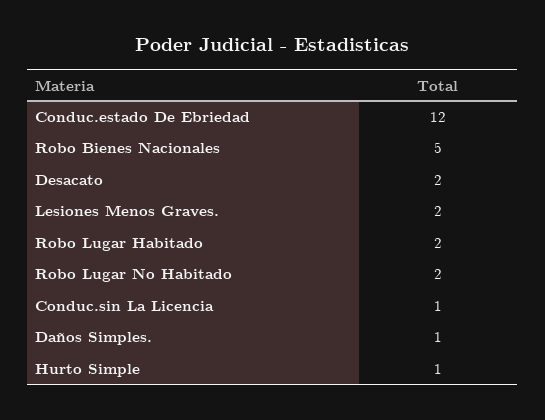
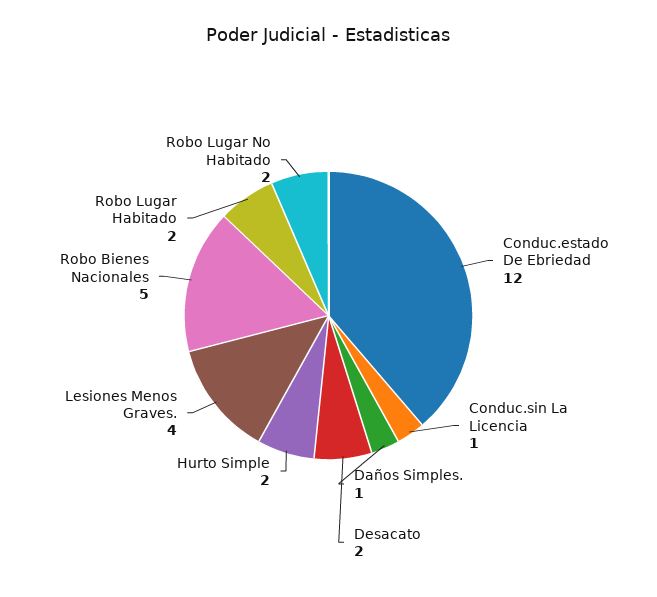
Lesiones Menos Graves.: 2 -> 4
Hurto Simple: 1 -> 2

